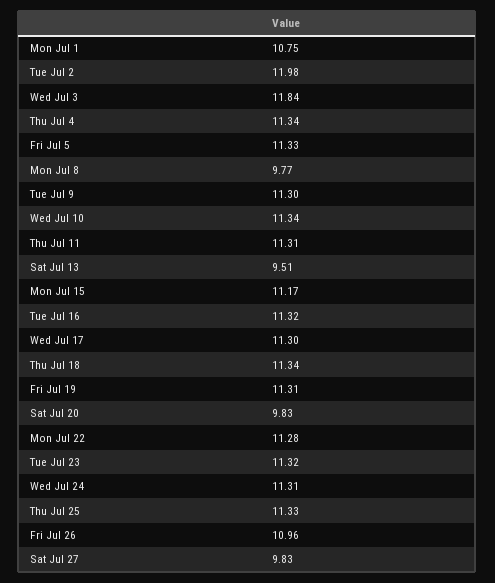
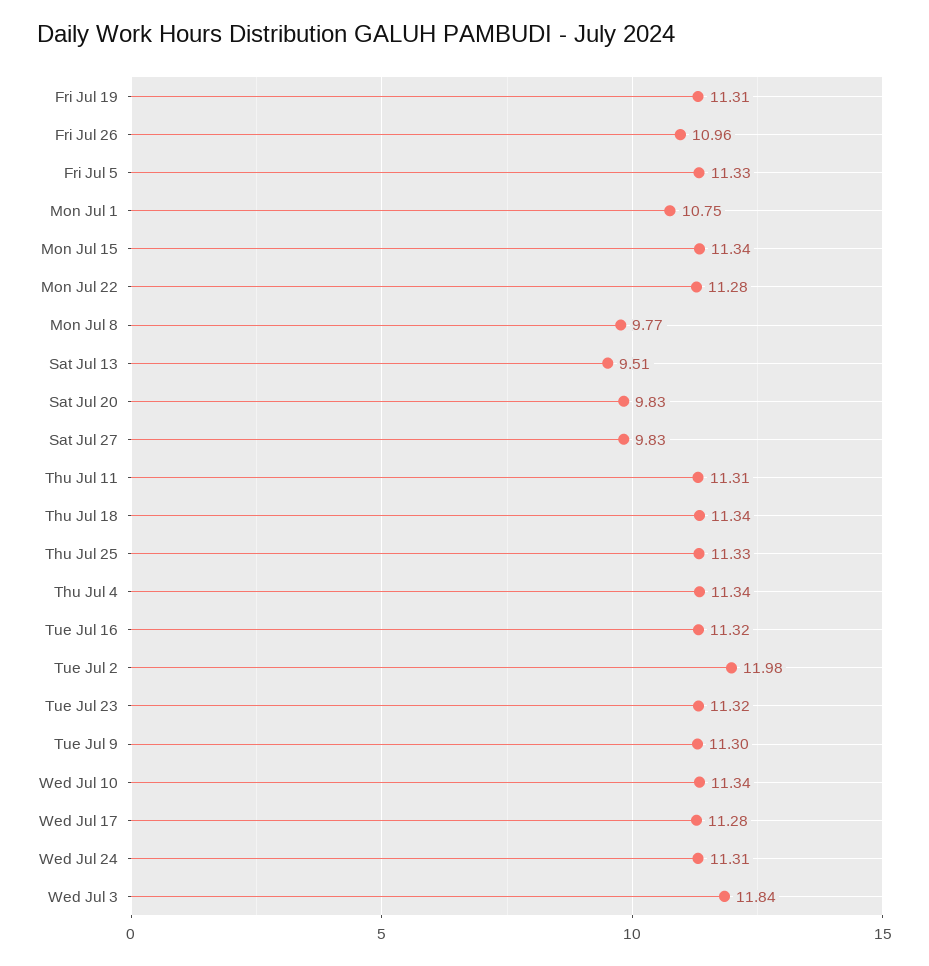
Mon Jul 15: 11.17 -> 11.34
Wed Jul 17: 11.3 -> 11.28

